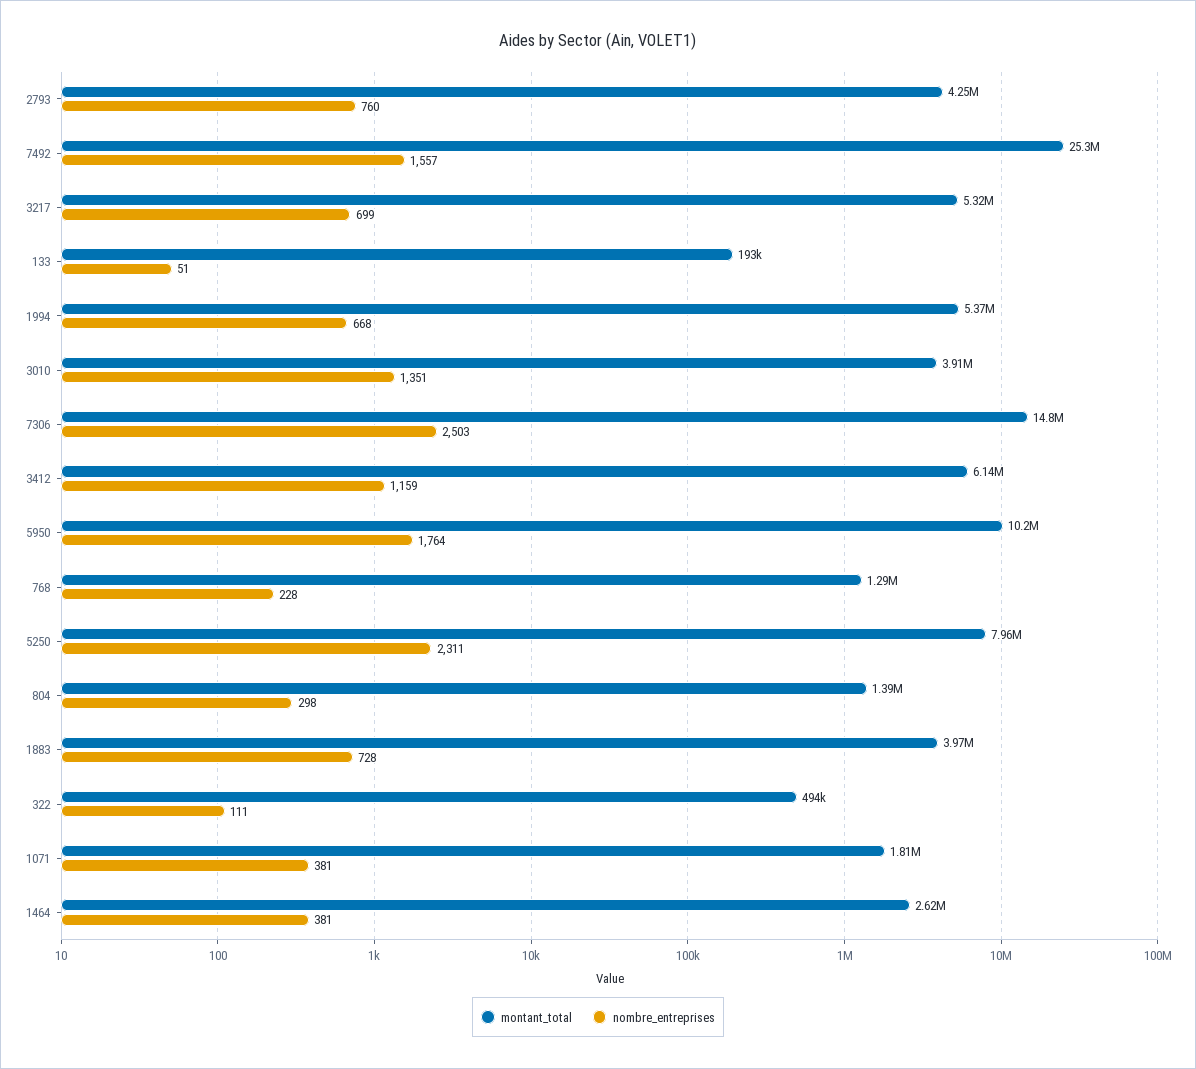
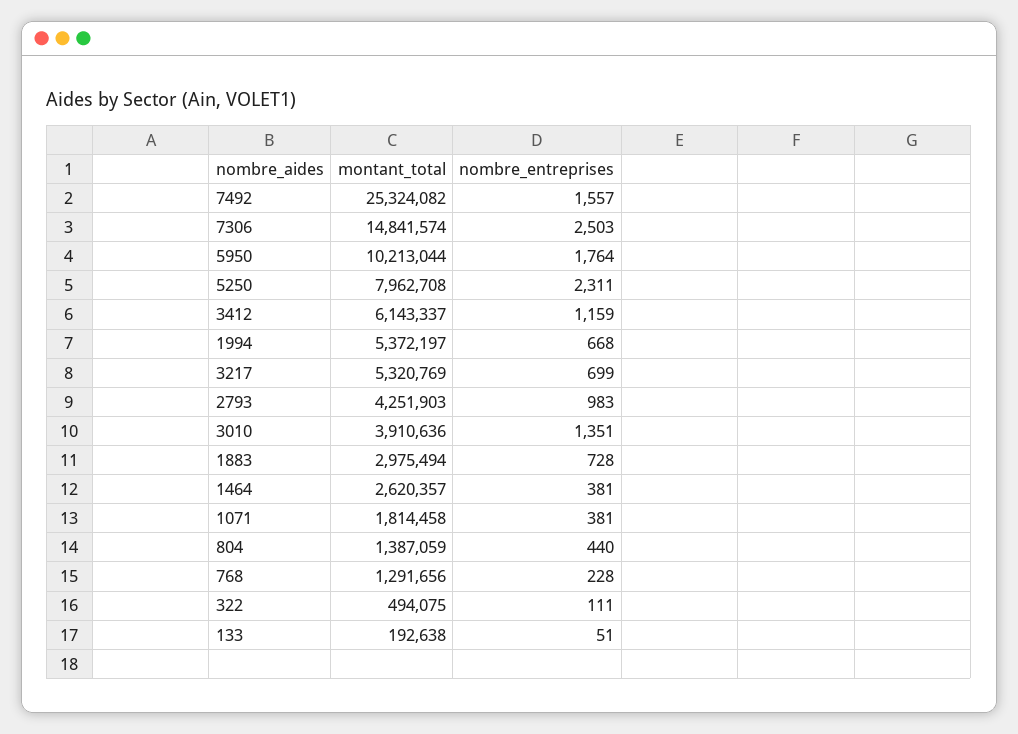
nombre_entreprises, 2793: 760 -> 983
nombre_entreprises, 804: 298 -> 440
montant_total, 1883: 3970000 -> 2975494

